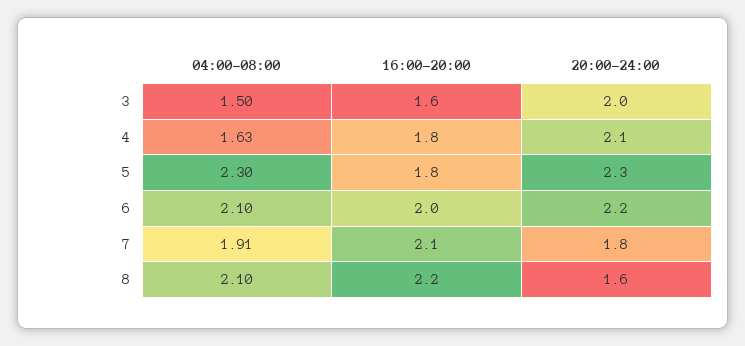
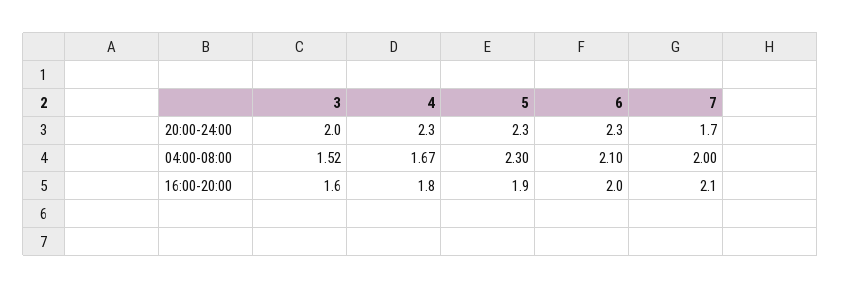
04:00-08:00, 3: 1.5 -> 1.52
04:00-08:00, 4: 1.63 -> 1.67
20:00-24:00, 4: 2.1 -> 2.3
16:00-20:00, 5: 1.8 -> 1.9
20:00-24:00, 6: 2.2 -> 2.3
04:00-08:00, 7: 1.91 -> 2
20:00-24:00, 7: 1.8 -> 1.7
04:00-08:00, 8: 2.1 -> none
16:00-20:00, 8: 2.2 -> none
20:00-24:00, 8: 1.6 -> none

